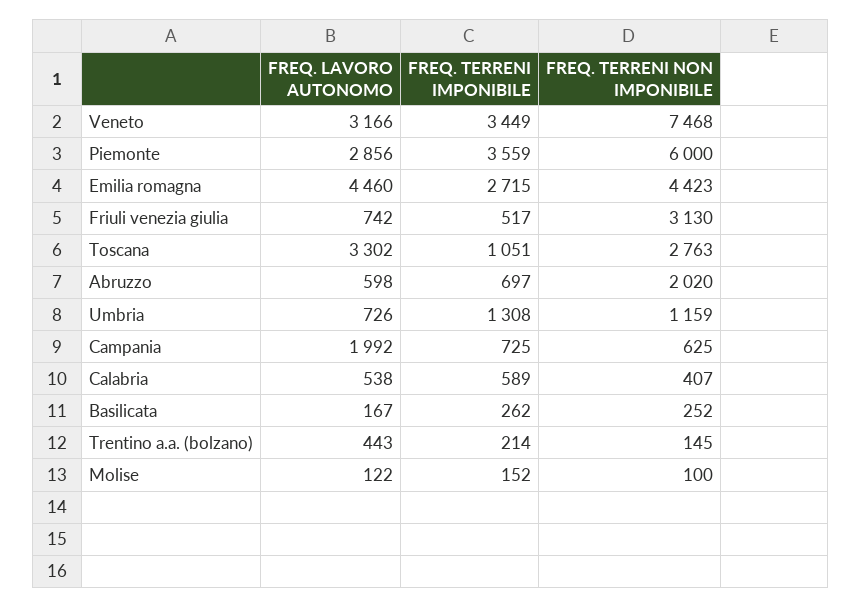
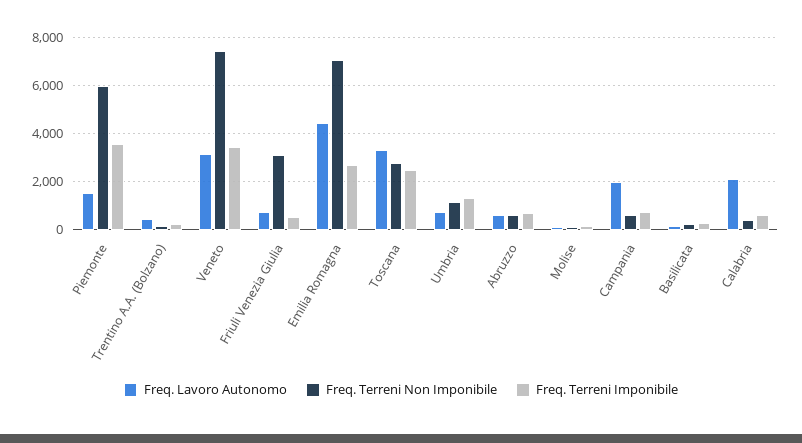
FREQ. LAVORO AUTONOMO, Piemonte: 2856 -> 1500
FREQ. TERRENI NON IMPONIBILE, Emilia romagna: 4423 -> 7000
FREQ. TERRENI IMPONIBILE, Toscana: 1051 -> 2500
FREQ. TERRENI NON IMPONIBILE, Abruzzo: 2020 -> 500
FREQ. LAVORO AUTONOMO, Calabria: 538 -> 2000

